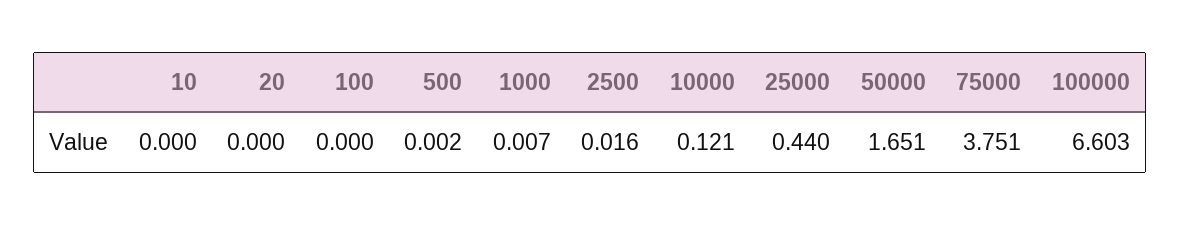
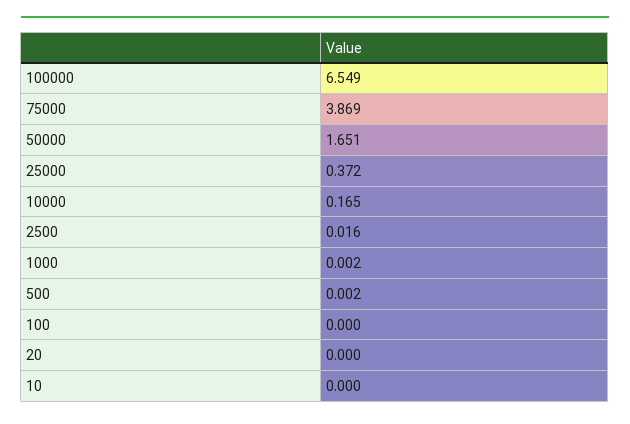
1000: 0.007 -> 0.002
10000: 0.121 -> 0.165
25000: 0.44 -> 0.372
75000: 3.751 -> 3.869
100000: 6.603 -> 6.549

